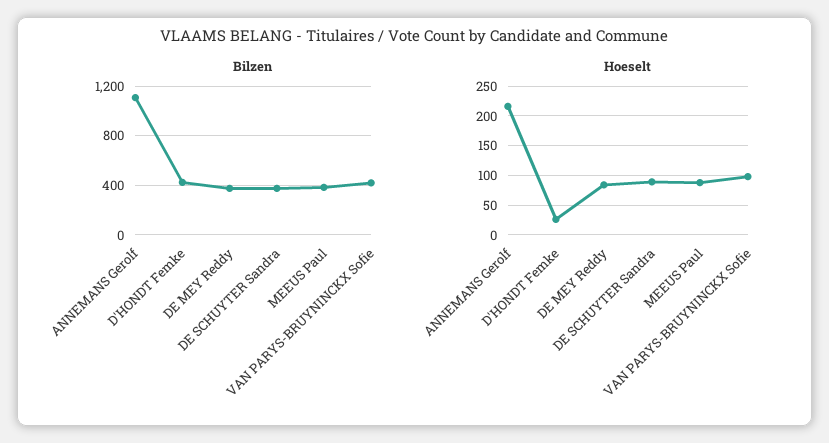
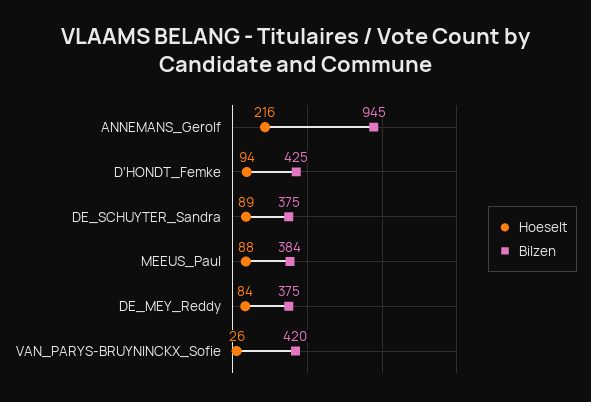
Bilzen, ANNEMANS Gerolf: 1100 -> 945
Hoeselt, D'HONDT Femke: 25 -> 94
Hoeselt, VAN PARYS-BRUYNINCKX Sofie: 100 -> 26

